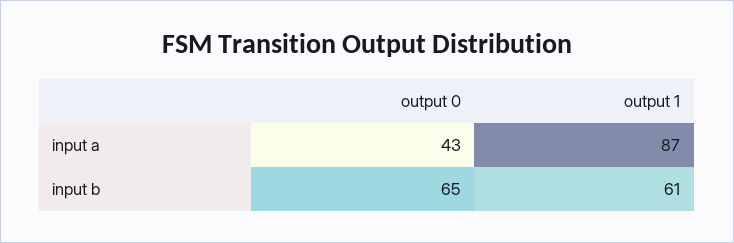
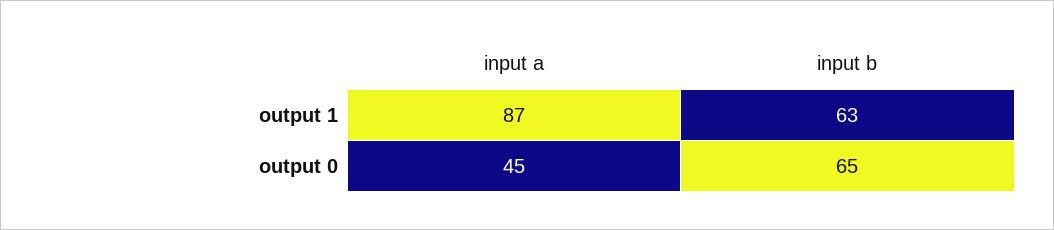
output 0, input a: 43 -> 45
output 1, input b: 61 -> 63

